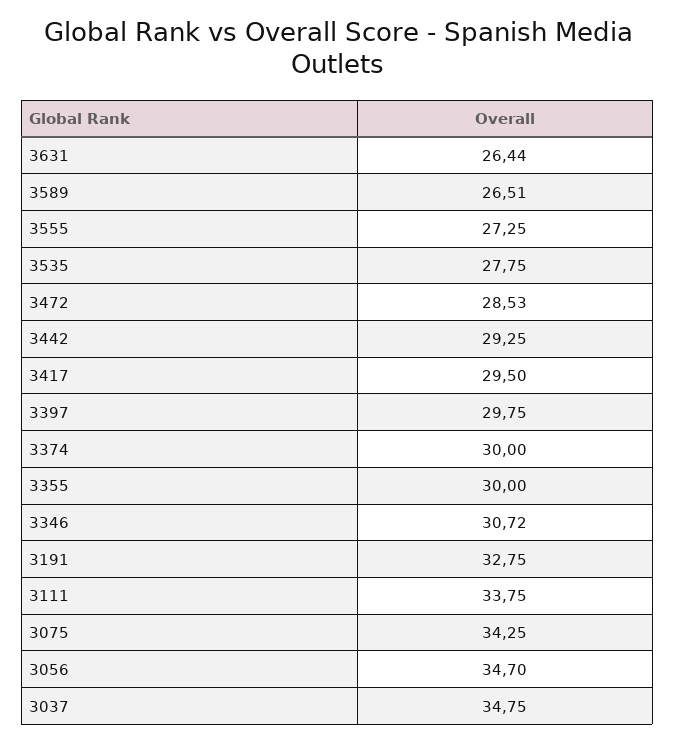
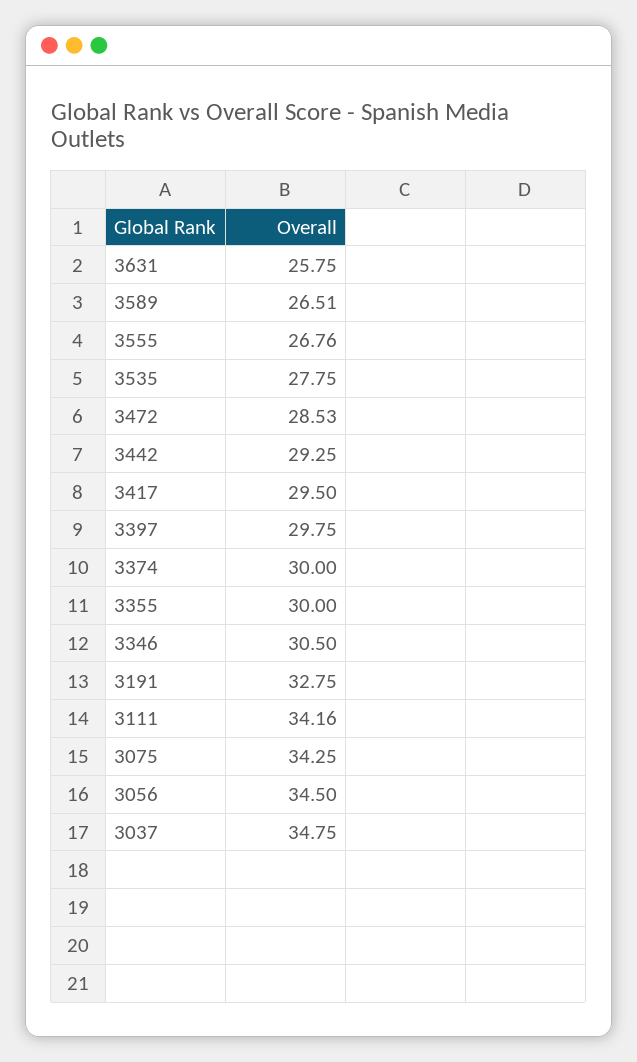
3631: 26.44 -> 25.75
3555: 27.25 -> 26.76
3346: 30.72 -> 30.5
3111: 33.75 -> 34.16
3056: 34.7 -> 34.5

